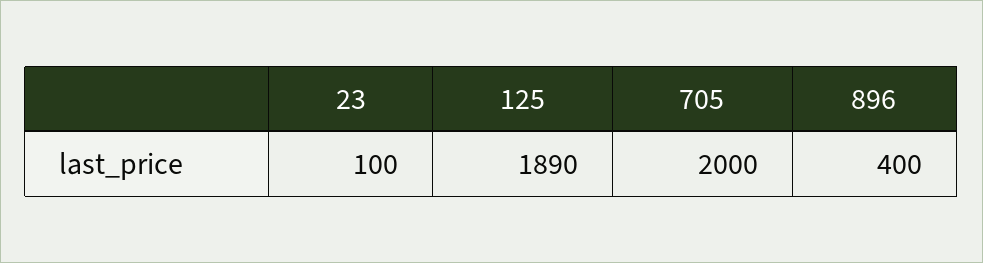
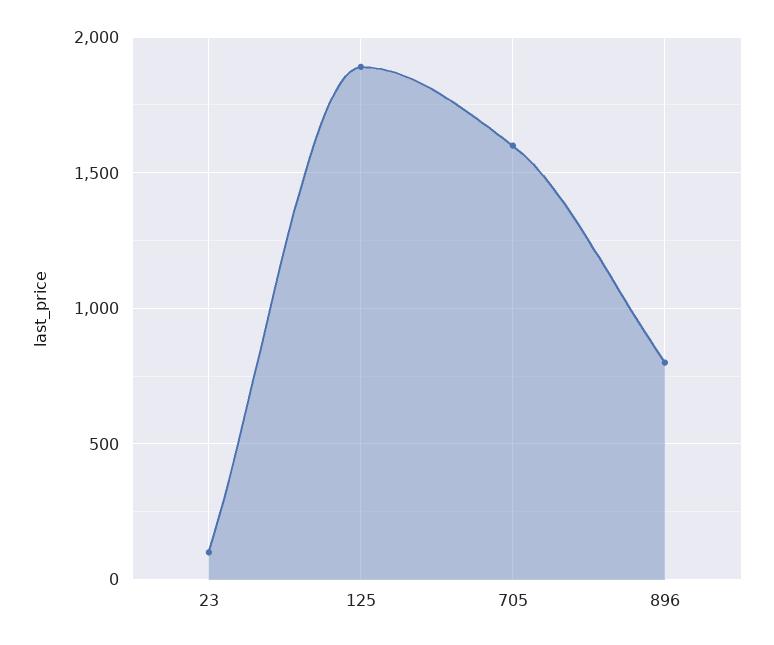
705: 2000 -> 1600
896: 400 -> 800

